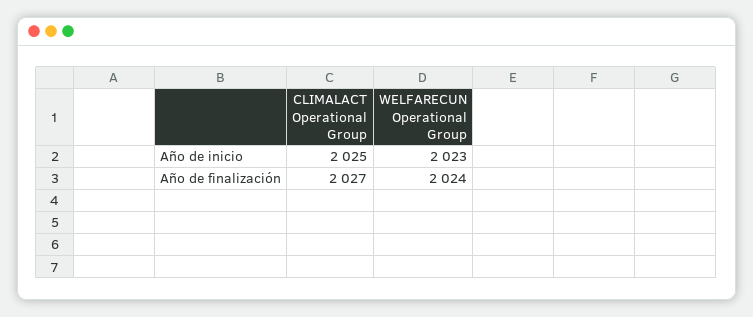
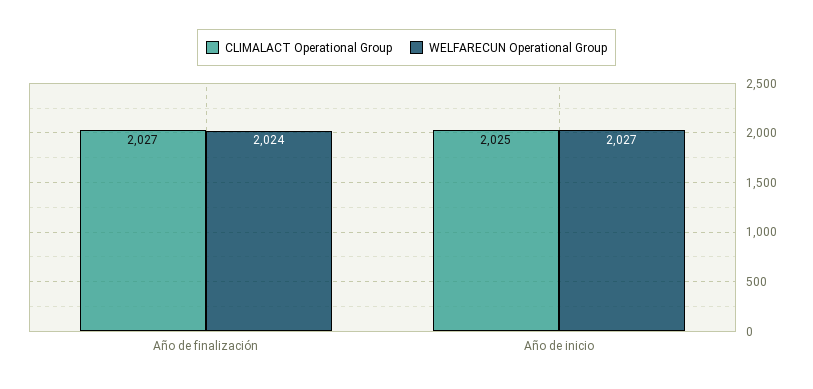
WELFARECUN Operational Group, Año de inicio: 2023 -> 2027

